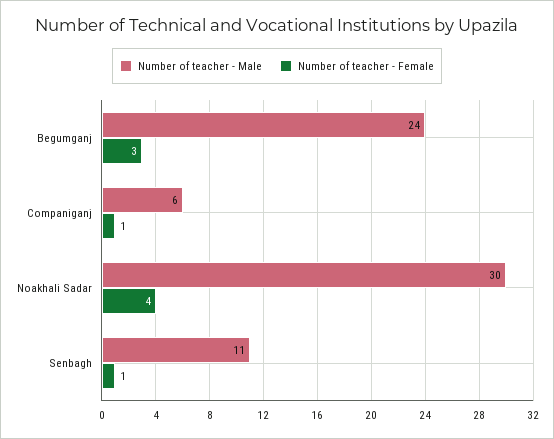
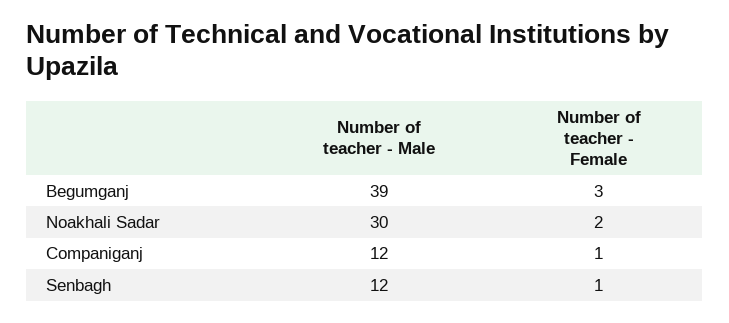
Number of teacher - Male, Begumganj: 24 -> 39
Number of teacher - Male, Companiganj: 6 -> 12
Number of teacher - Female, Noakhali Sadar: 4 -> 2
Number of teacher - Male, Senbagh: 11 -> 12

